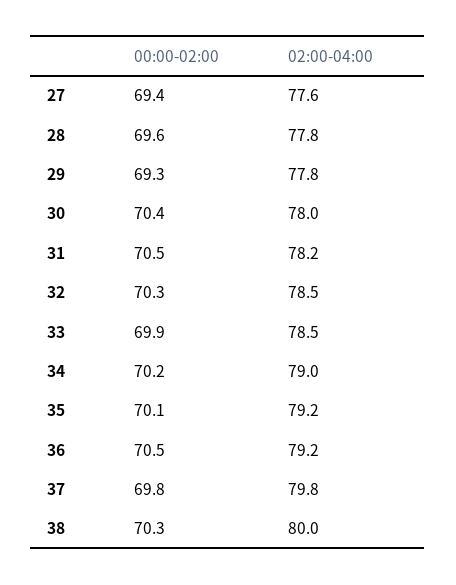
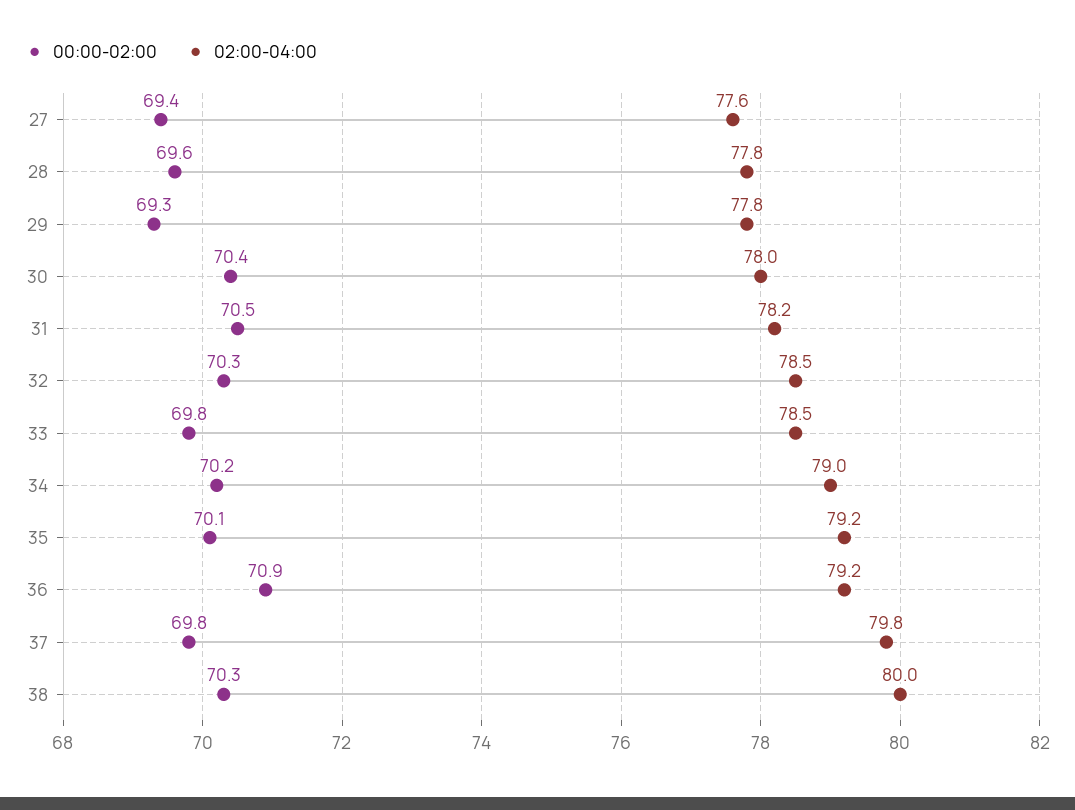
00:00-02:00, 33: 69.9 -> 69.8
00:00-02:00, 36: 70.5 -> 70.9

